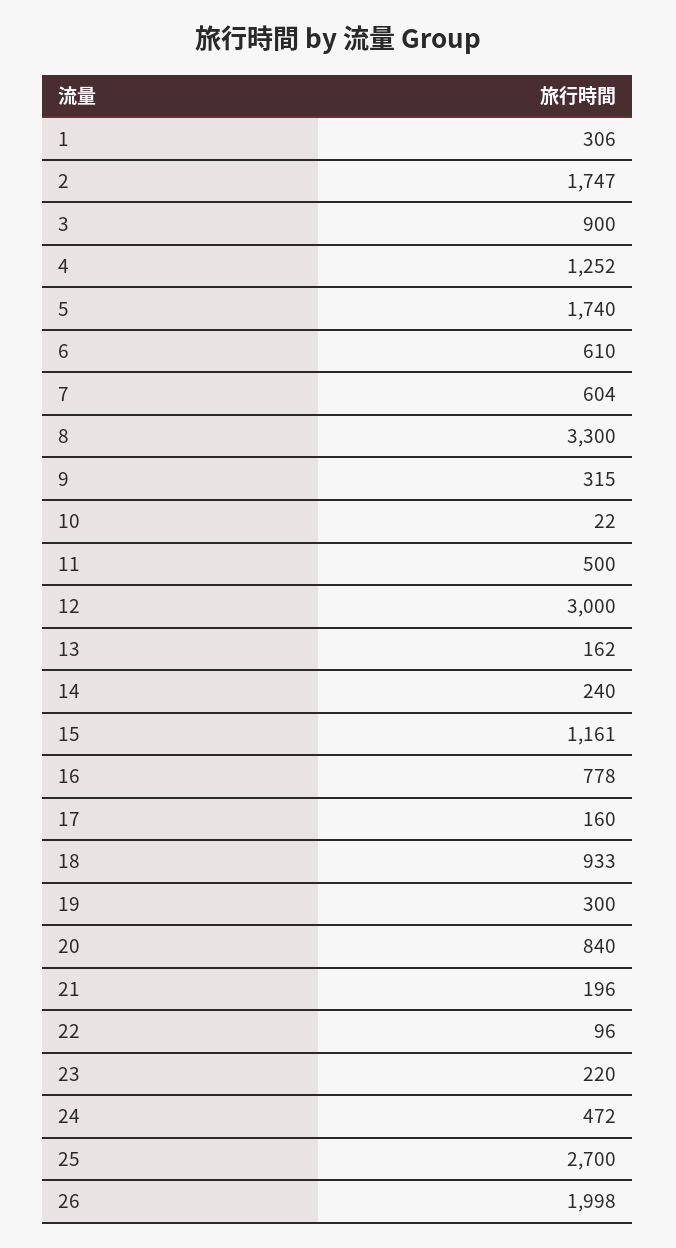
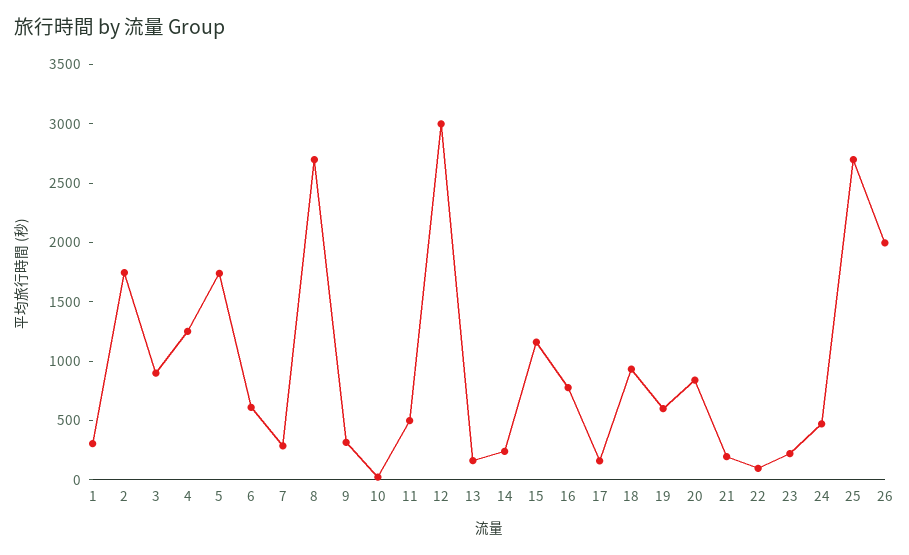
7: 604 -> 300
8: 3300 -> 2700
19: 300 -> 600

